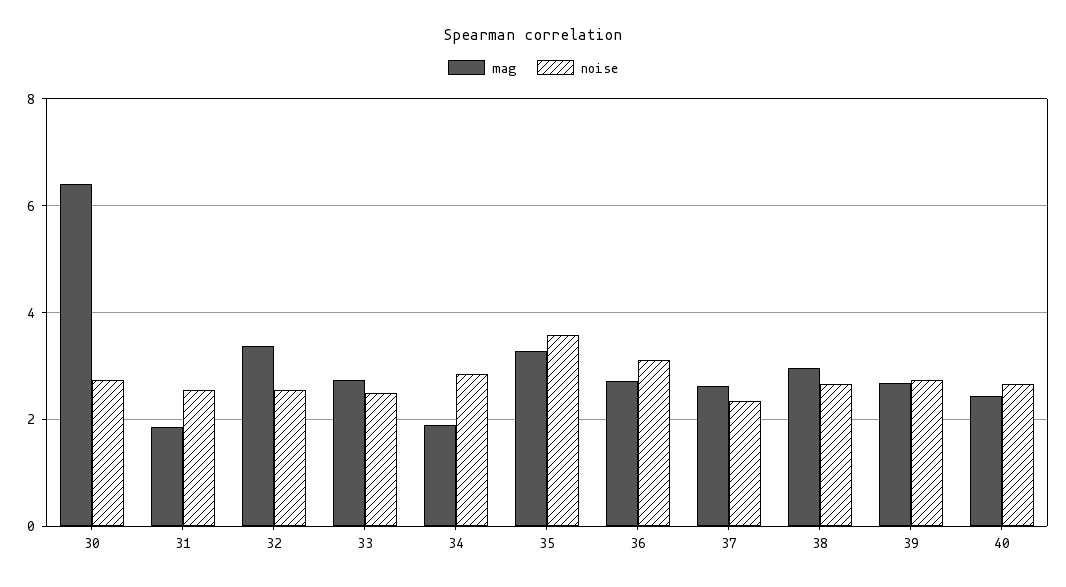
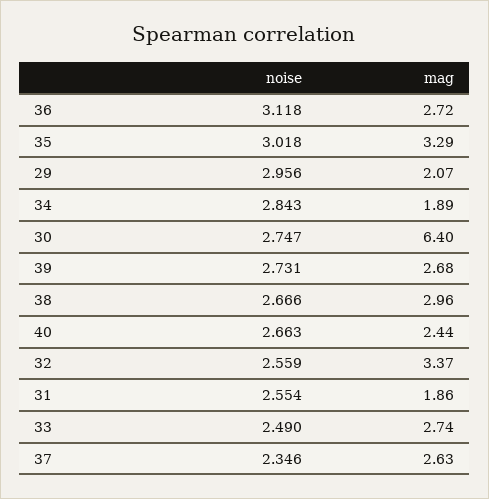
noise, 35: 3.6 -> 3.018
noise, 29: none -> 2.956
mag, 29: none -> 2.07

